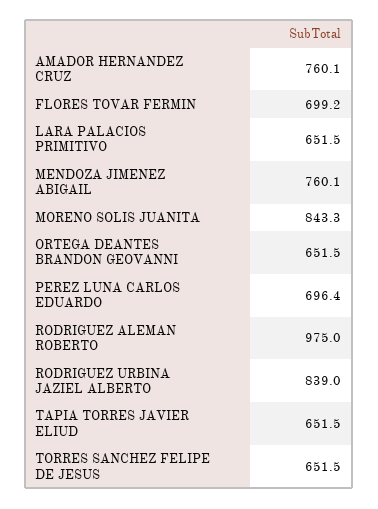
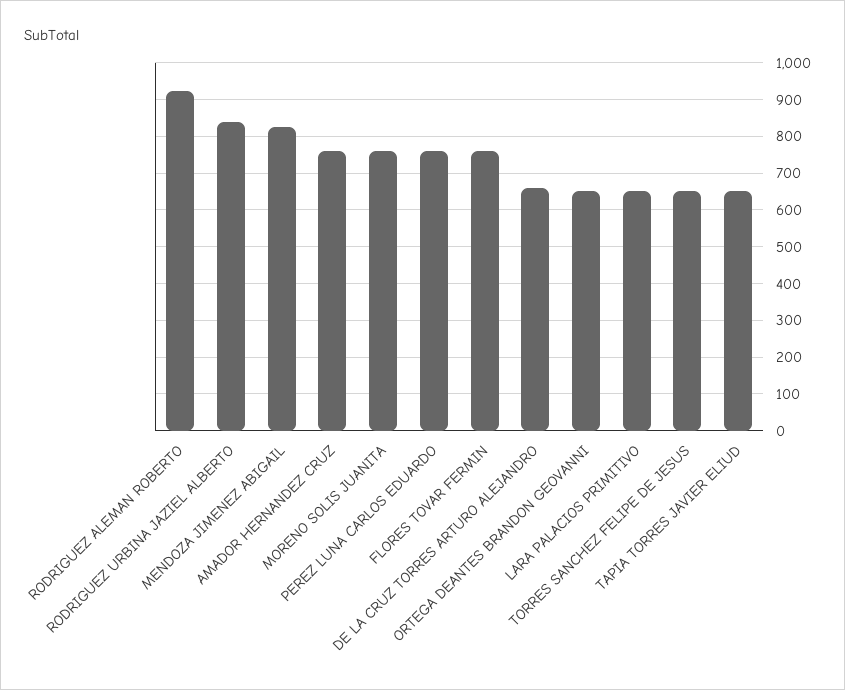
FLORES TOVAR FERMIN: 699.2 -> 760
MENDOZA JIMENEZ ABIGAIL: 760.1 -> 820
MORENO SOLIS JUANITA: 843.3 -> 760
PEREZ LUNA CARLOS EDUARDO: 696.4 -> 760
RODRIGUEZ ALEMAN ROBERTO: 975 -> 920
DE LA CRUZ TORRES ARTURO ALEJANDRO: none -> 660

